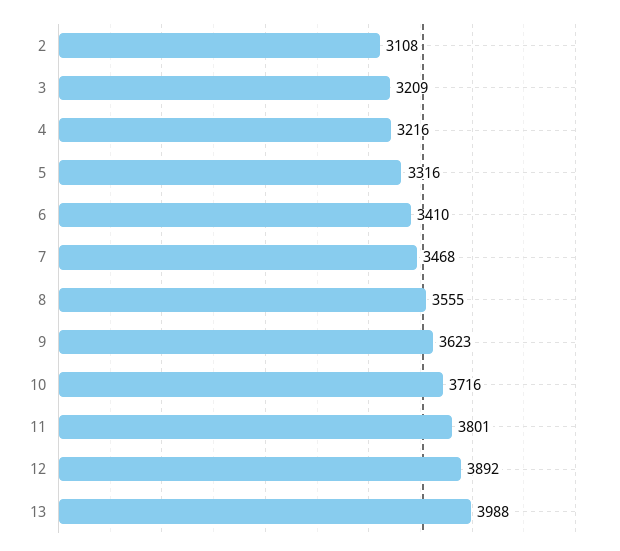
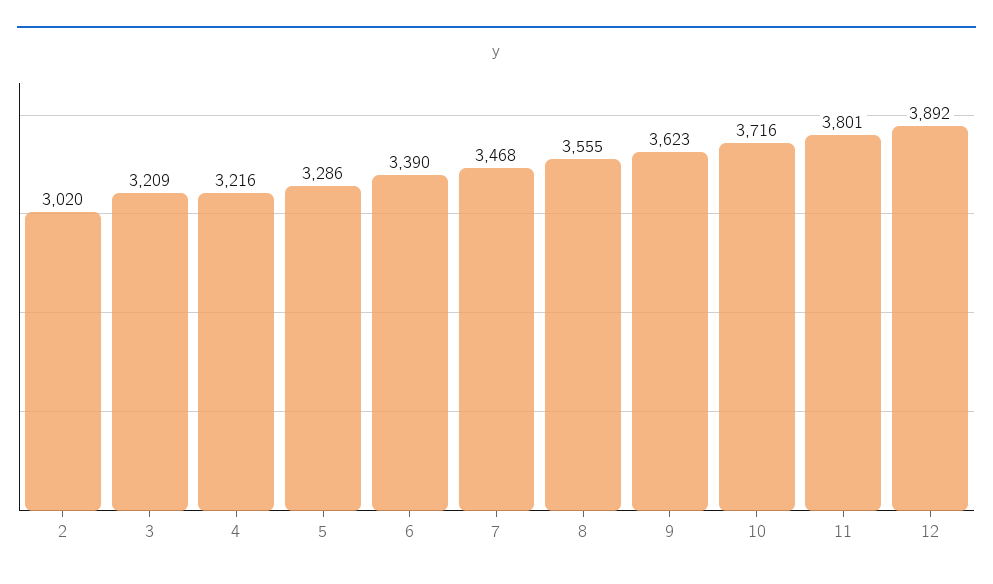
2: 3108 -> 3020
5: 3316 -> 3286
6: 3410 -> 3390
13: 3988 -> none

